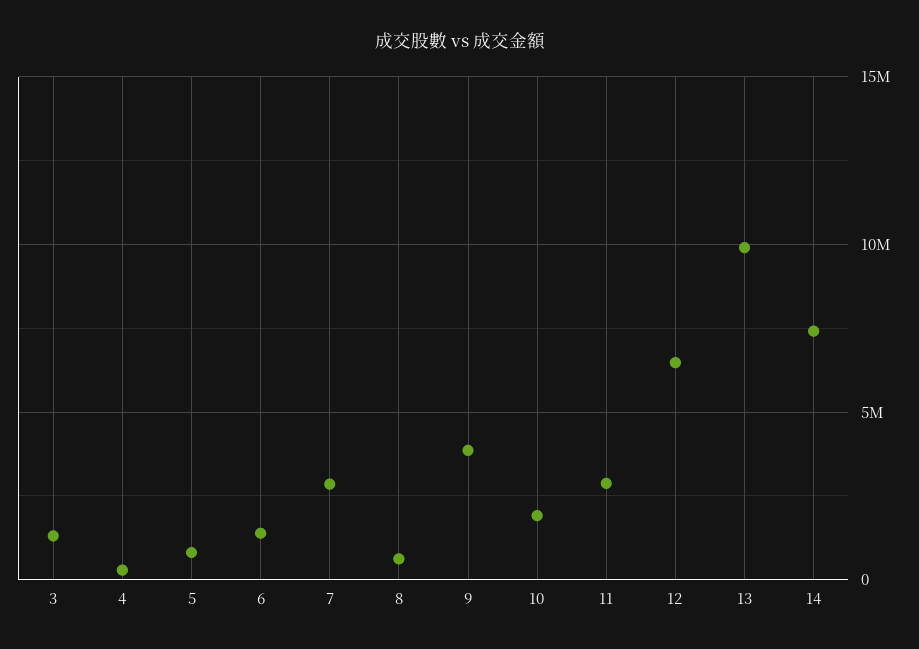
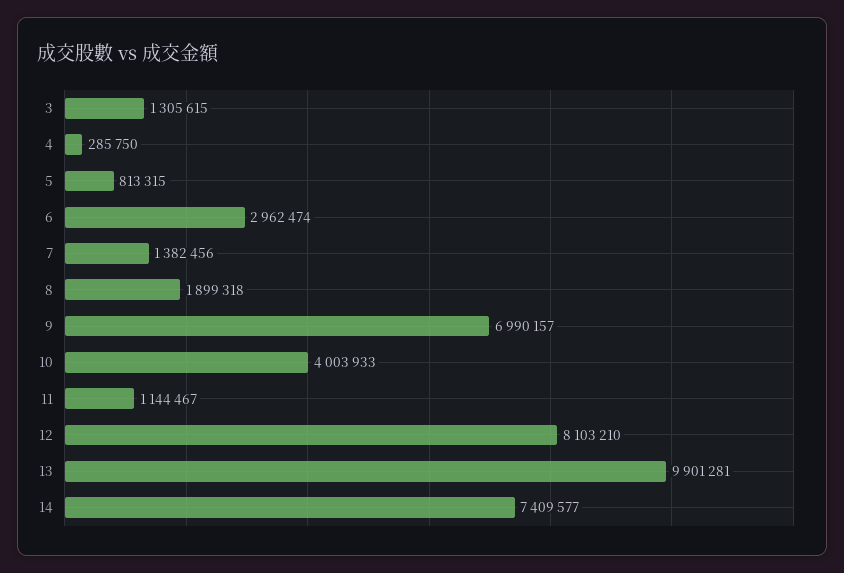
6: 1500000 -> 2962474
7: 3000000 -> 1382456
8: 500000 -> 1899318
9: 4000000 -> 6990157
10: 2000000 -> 4003933
11: 3000000 -> 1144467
12: 6500000 -> 8103210

